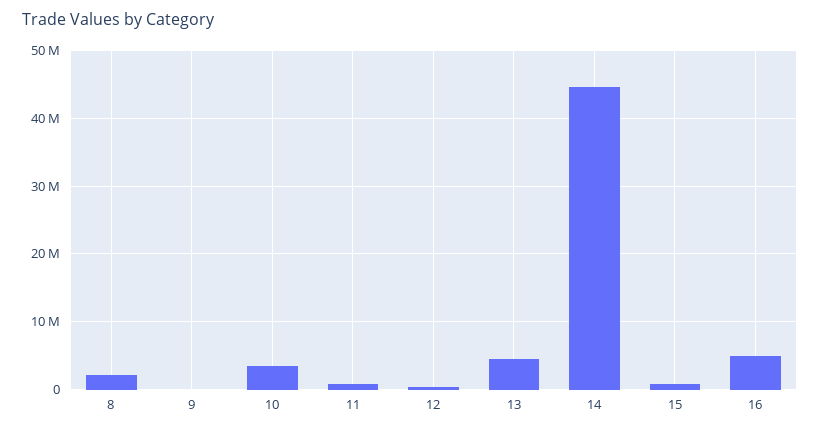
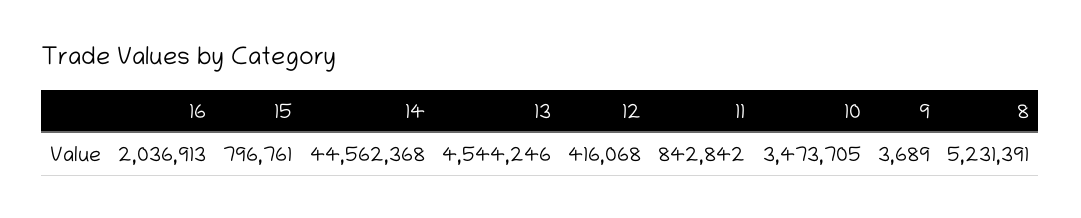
8: 2000000 -> 5231391
16: 5000000 -> 2036913

